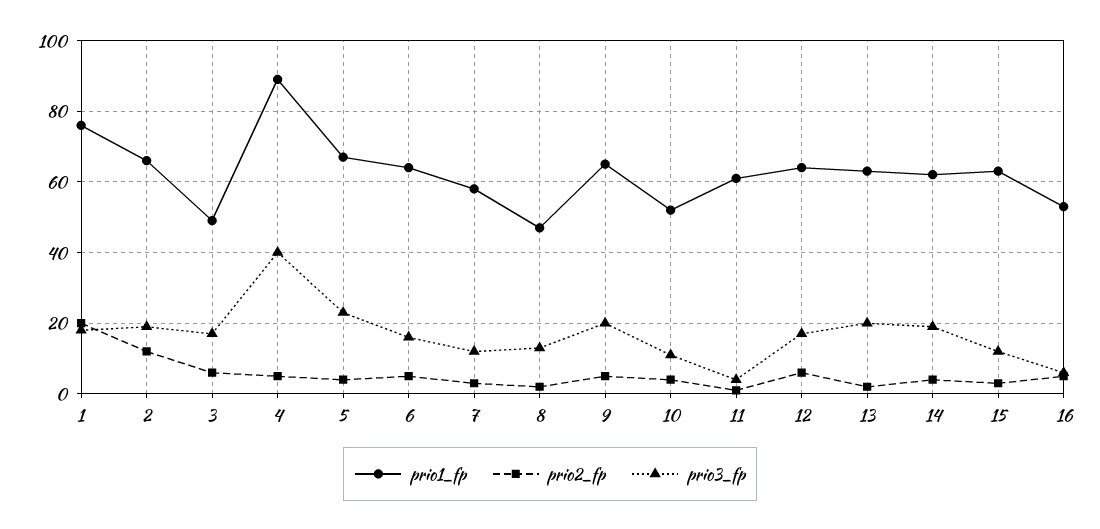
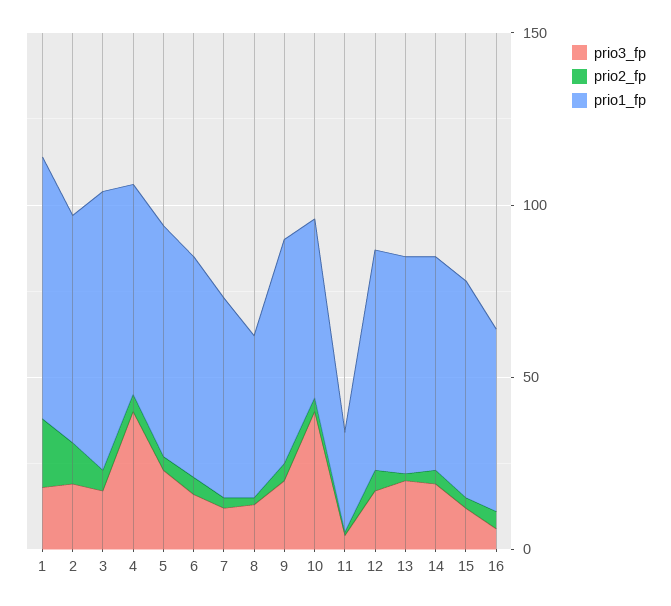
prio1_fp, 3: 50 -> 80
prio1_fp, 4: 90 -> 60
prio3_fp, 10: 10 -> 40
prio1_fp, 11: 60 -> 30

